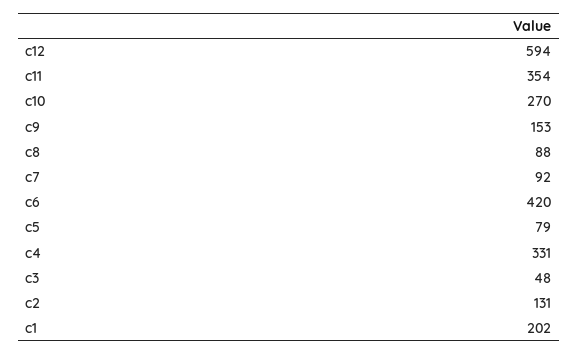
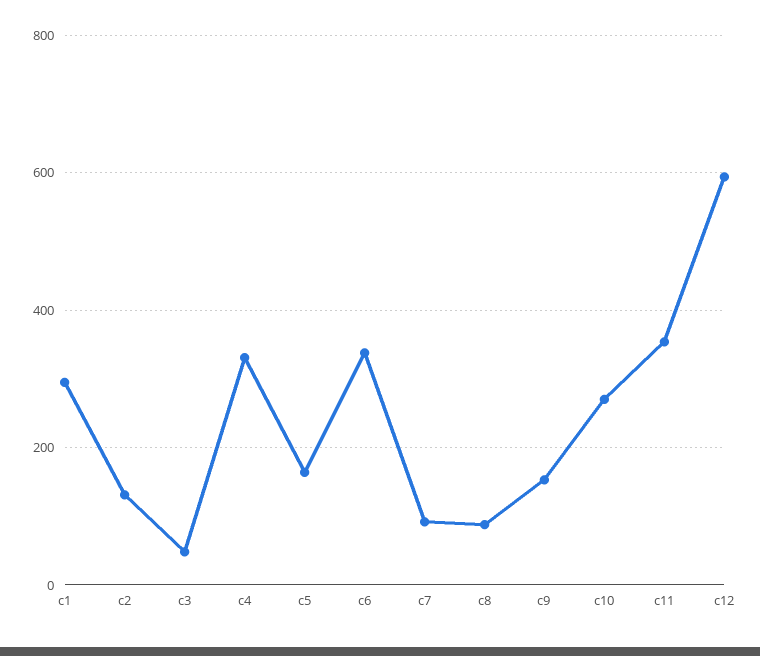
c6: 420 -> 340
c5: 79 -> 160
c1: 202 -> 300

